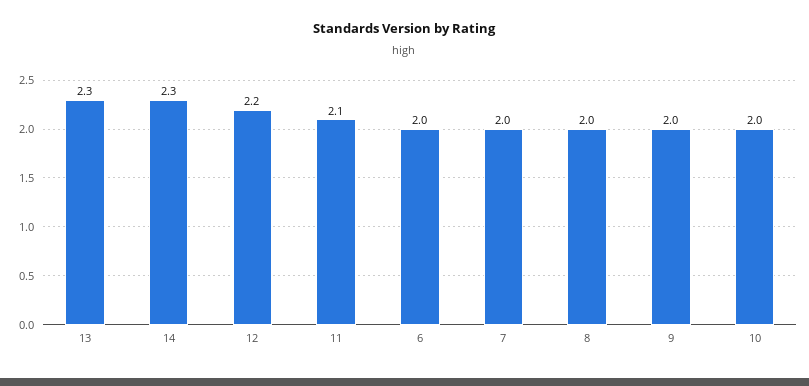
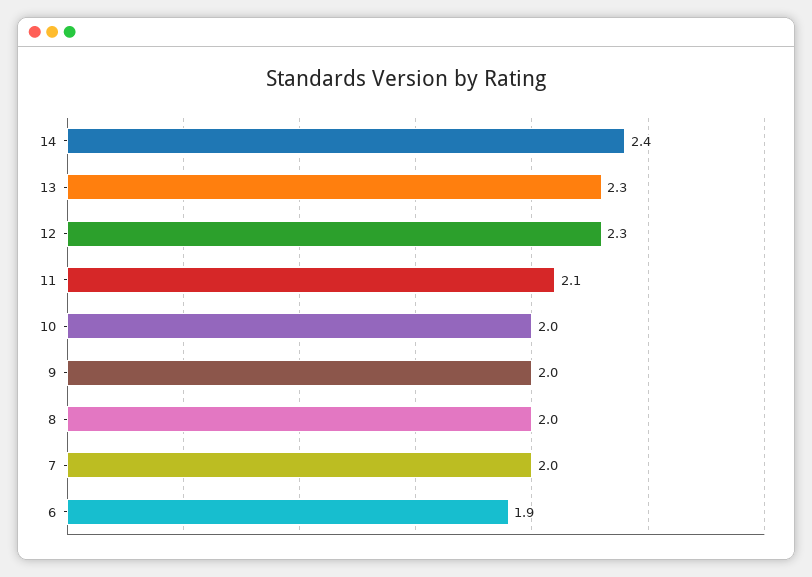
14: 2.3 -> 2.4
12: 2.2 -> 2.3
6: 2 -> 1.9

